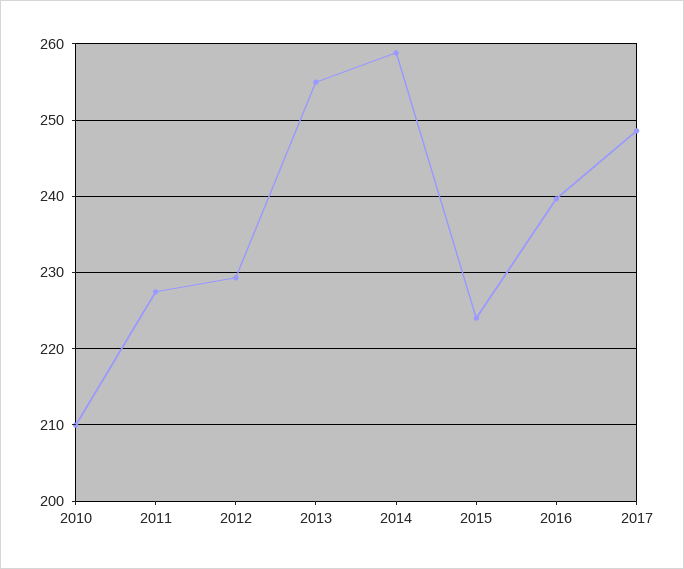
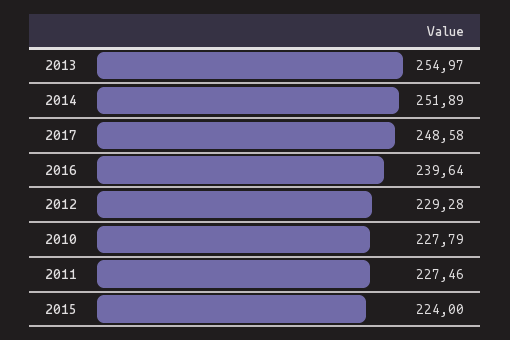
2010: 210 -> 227.79
2014: 259 -> 251.89

